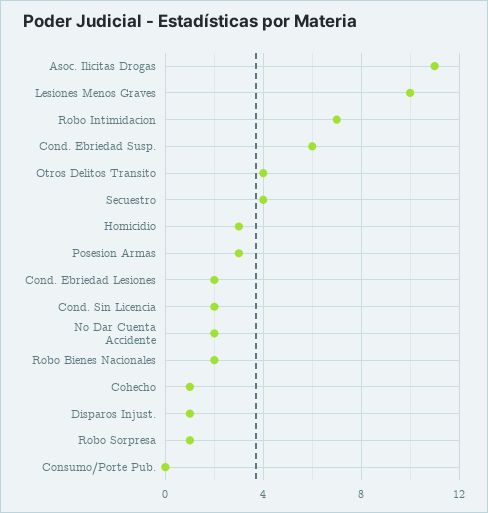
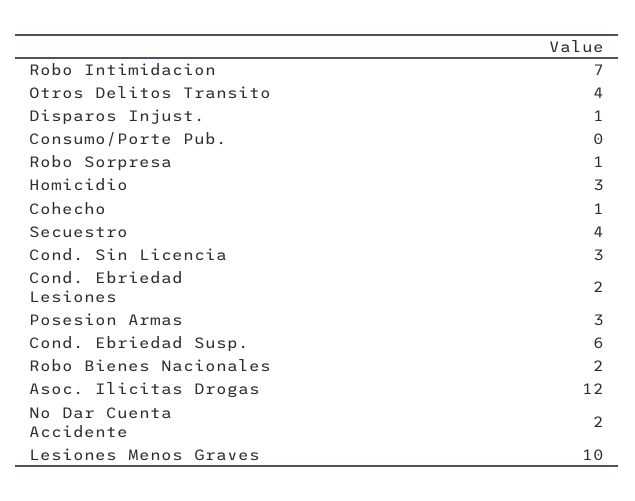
Asoc. Ilicitas Drogas: 11 -> 12
Cond. Sin Licencia: 2 -> 3

